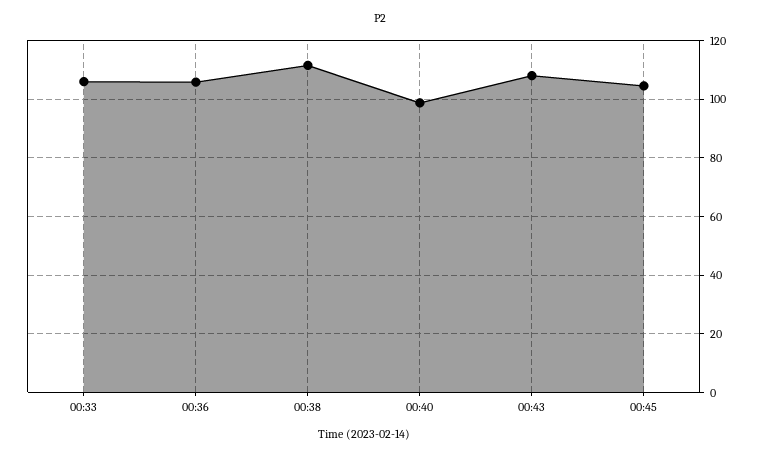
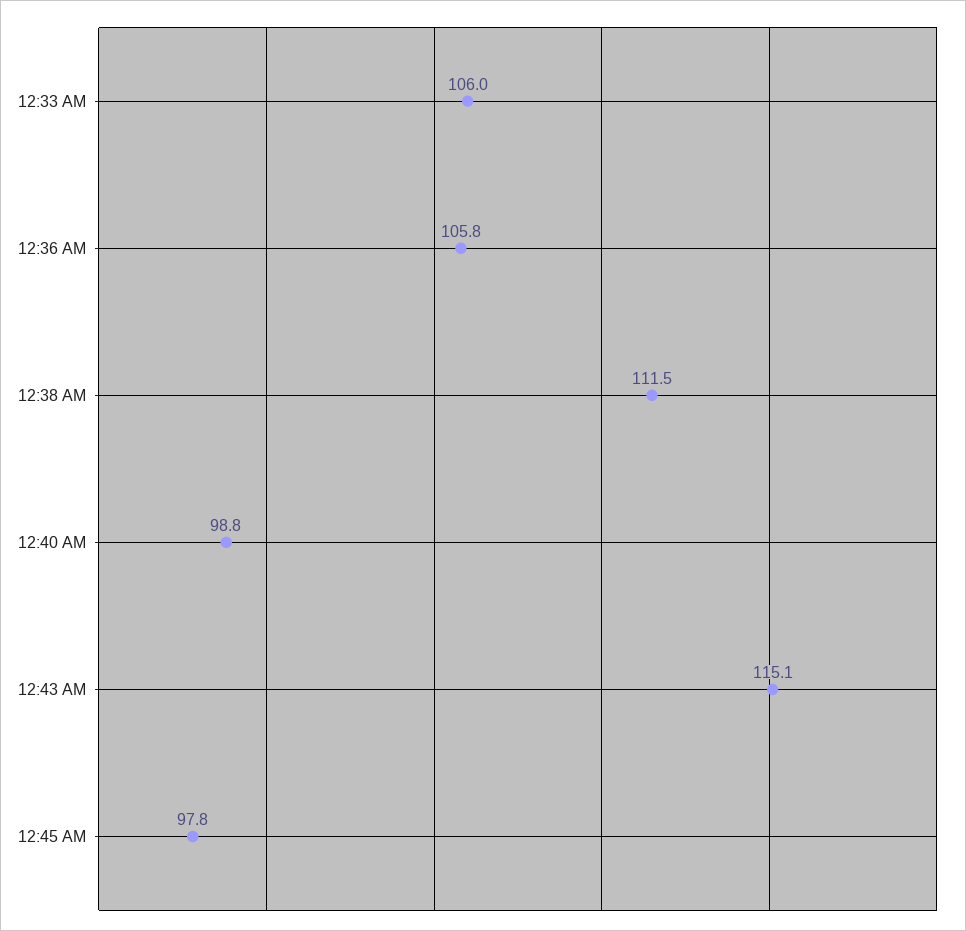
00:43: 107.5 -> 115.1
00:45: 105 -> 97.8

